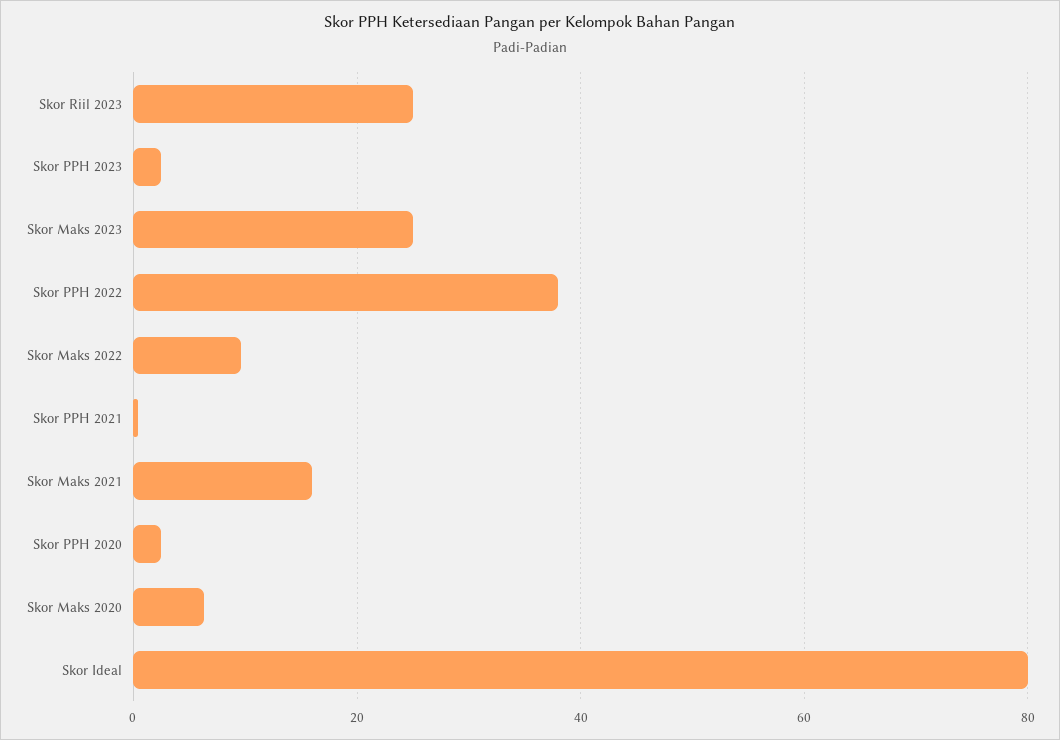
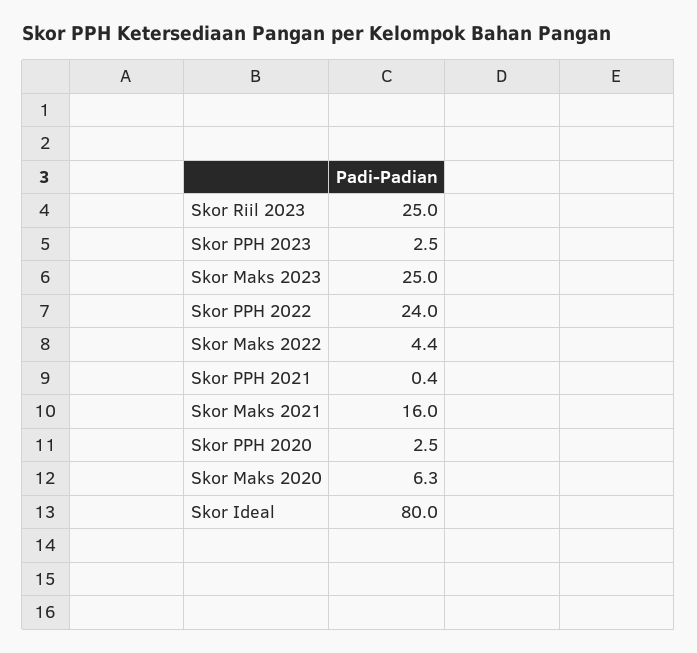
Skor PPH 2022: 38 -> 24
Skor Maks 2022: 10 -> 4.4

